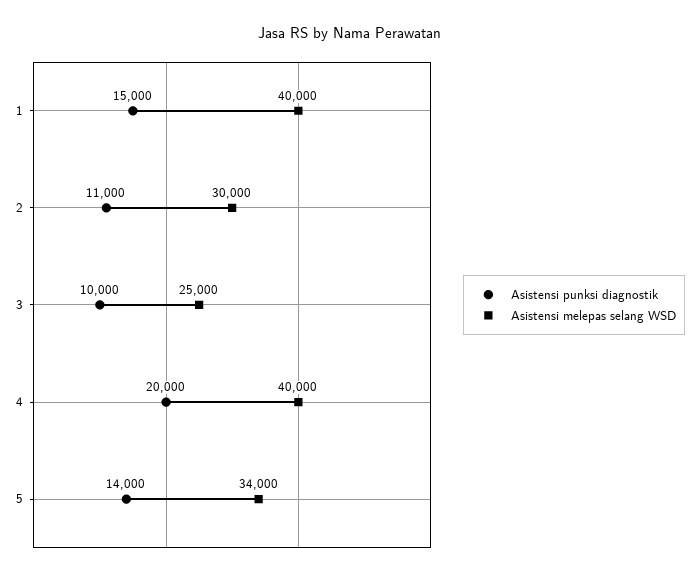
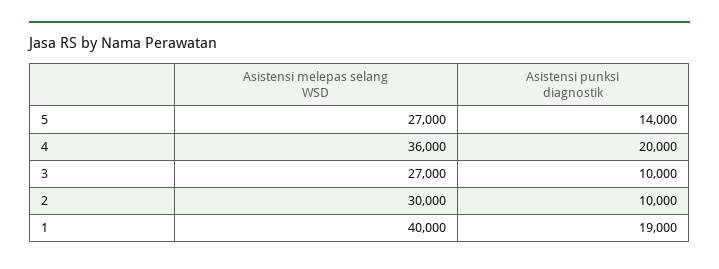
Asistensi punksi diagnostik, 1: 15000 -> 19000
Asistensi punksi diagnostik, 2: 11000 -> 10000
Asistensi melepas selang WSD, 3: 25000 -> 27000
Asistensi melepas selang WSD, 4: 40000 -> 36000
Asistensi melepas selang WSD, 5: 34000 -> 27000

